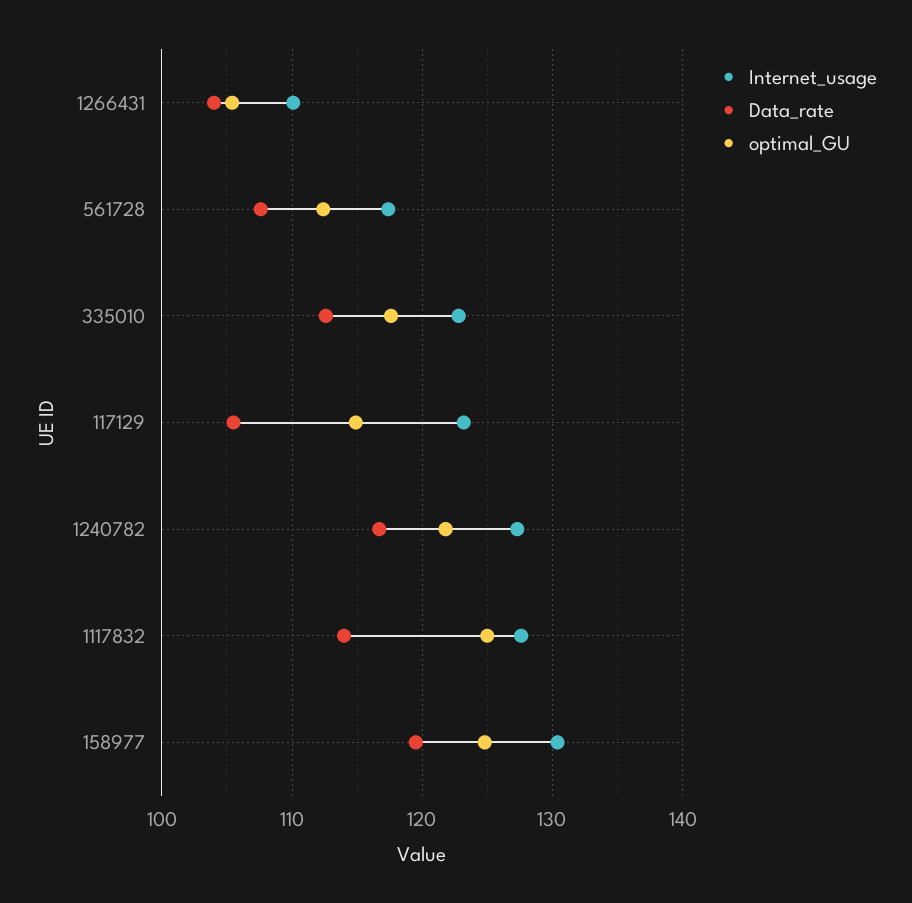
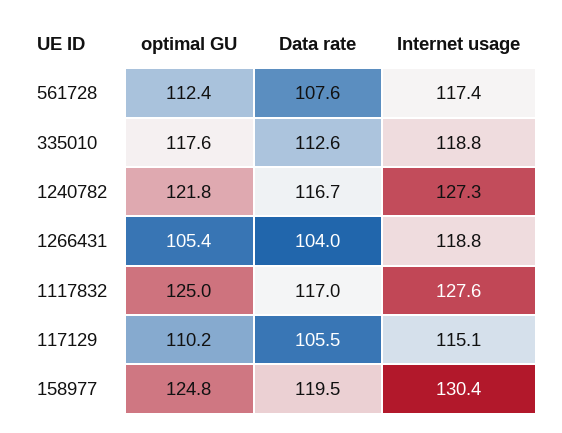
Internet_usage, 1266431: 110 -> 118.8
Internet_usage, 335010: 123 -> 118.8
Internet_usage, 117129: 123 -> 115.1
optimal_GU, 117129: 115 -> 110.2
Data_rate, 1117832: 114 -> 117

